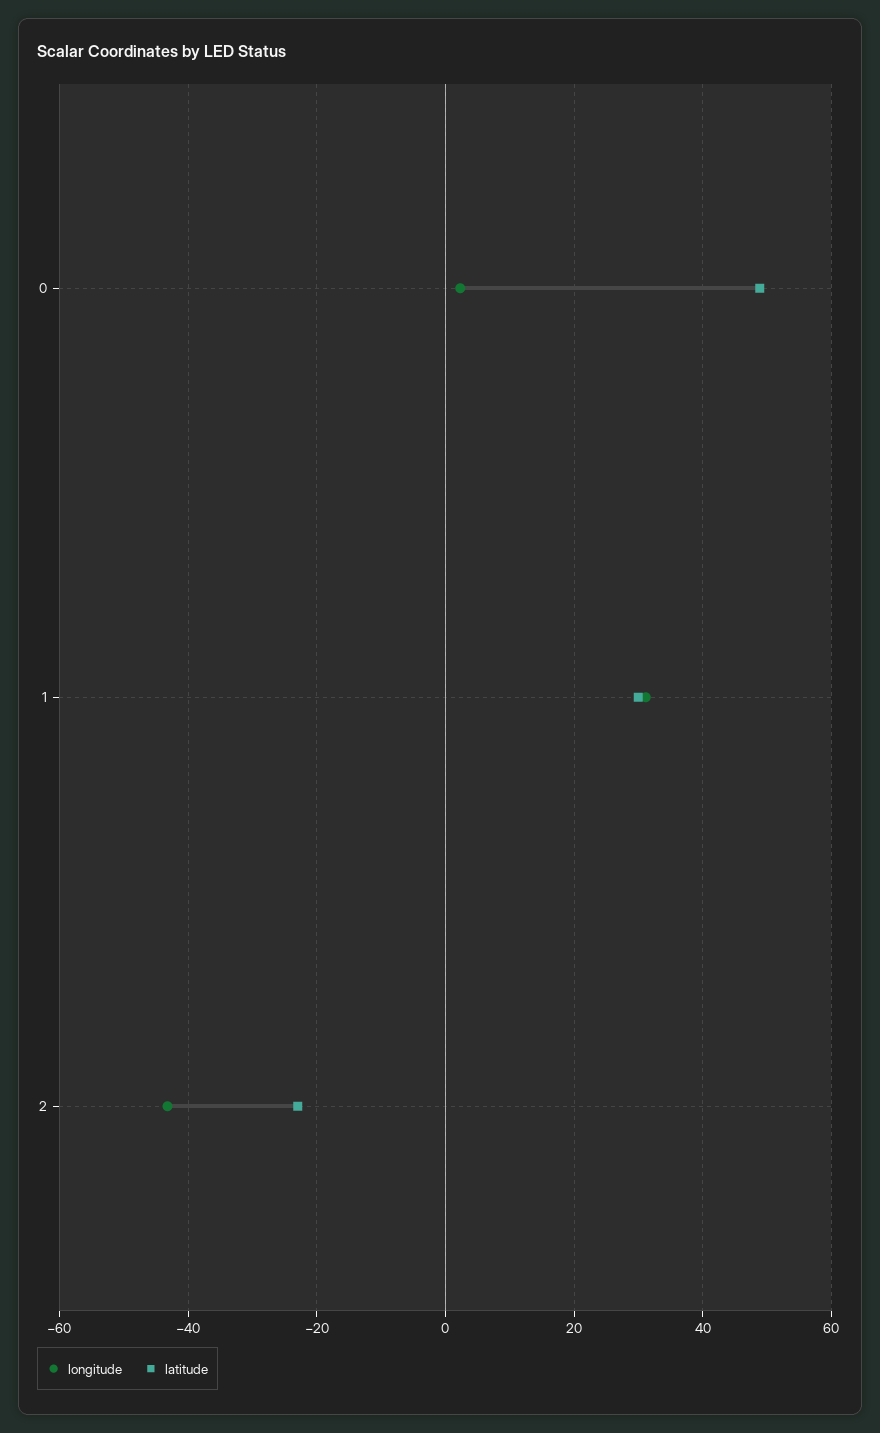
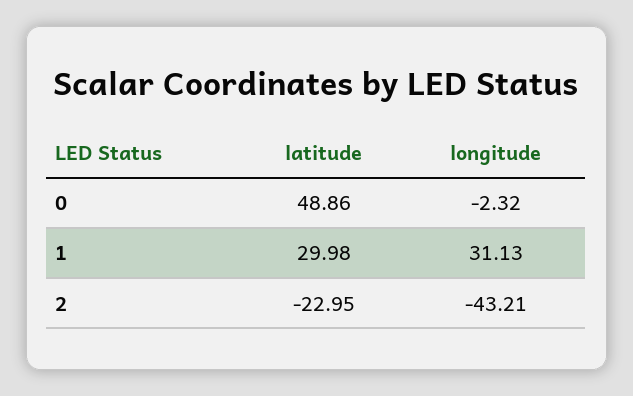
longitude, 0: 2 -> -2.32

